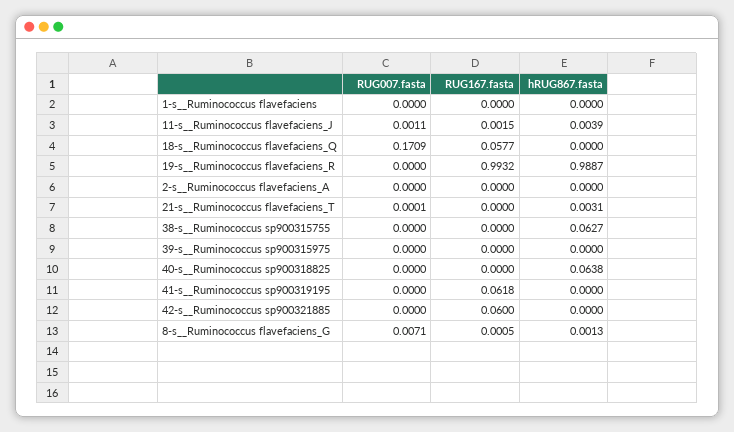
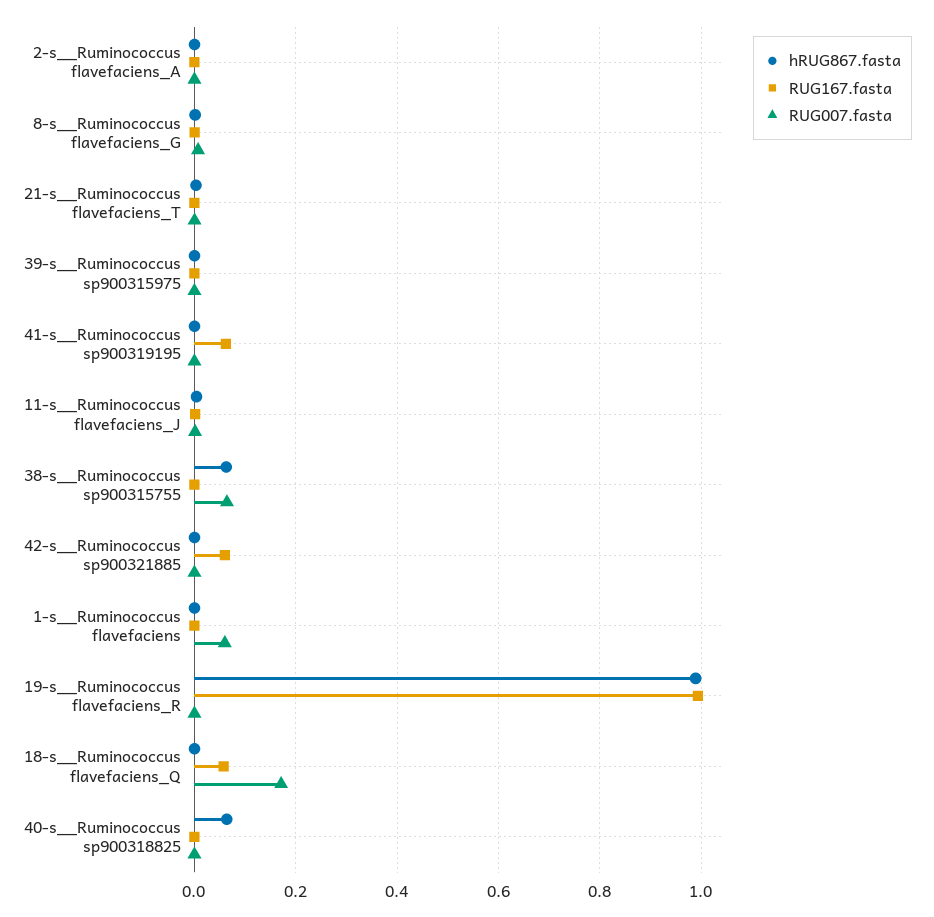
RUG007.fasta, 1-s__Ruminococcus flavefaciens: 0 -> 0.06
RUG007.fasta, 38-s__Ruminococcus sp900315755: 0 -> 0.06

